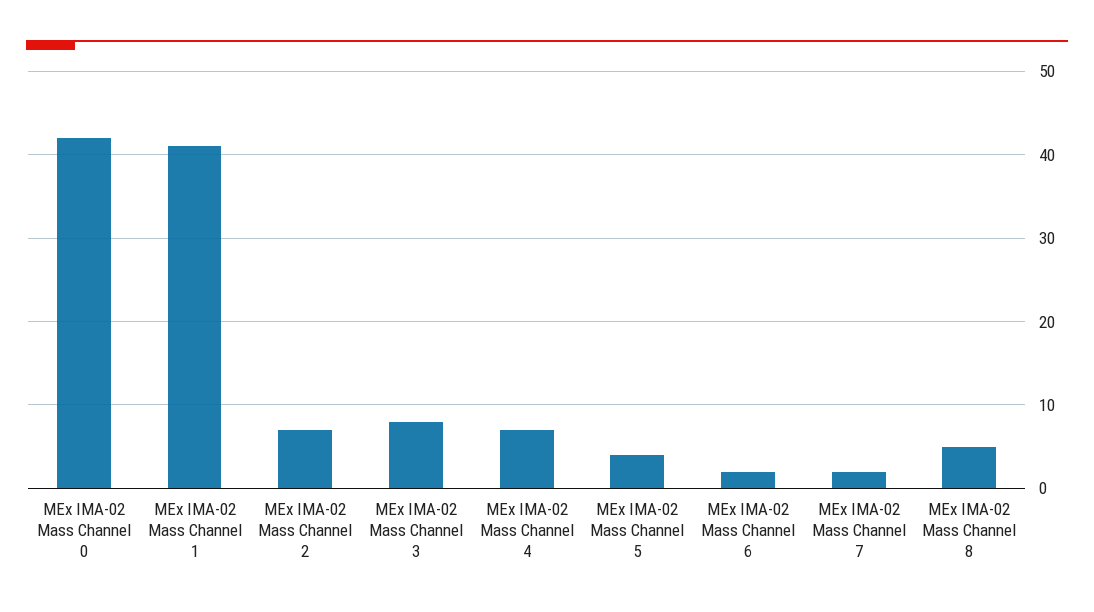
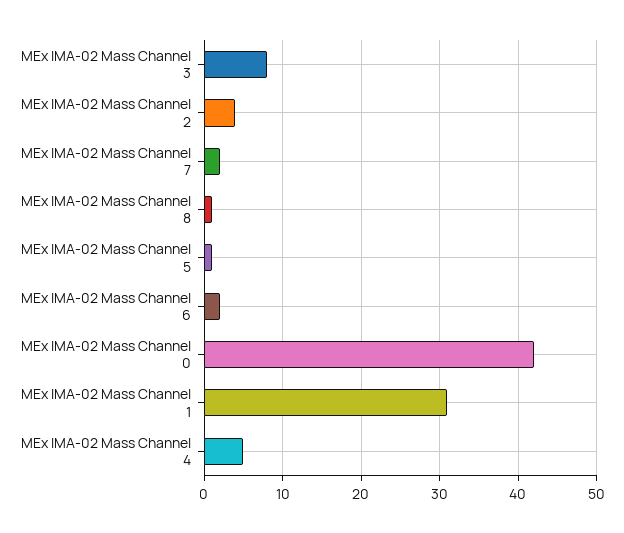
MEx IMA-02 Mass Channel 1: 41 -> 31
MEx IMA-02 Mass Channel 2: 7 -> 4
MEx IMA-02 Mass Channel 4: 7 -> 5
MEx IMA-02 Mass Channel 5: 4 -> 1
MEx IMA-02 Mass Channel 8: 5 -> 1

